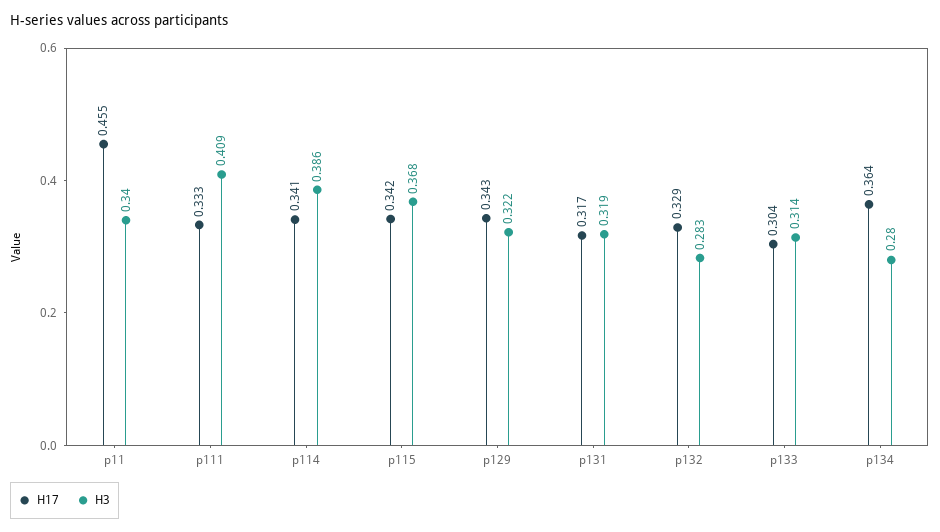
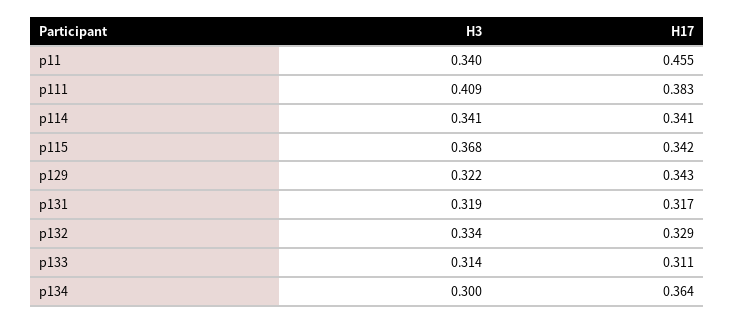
H17, p111: 0.333 -> 0.383
H3, p114: 0.386 -> 0.341
H3, p132: 0.283 -> 0.334
H17, p133: 0.304 -> 0.311
H3, p134: 0.28 -> 0.3

